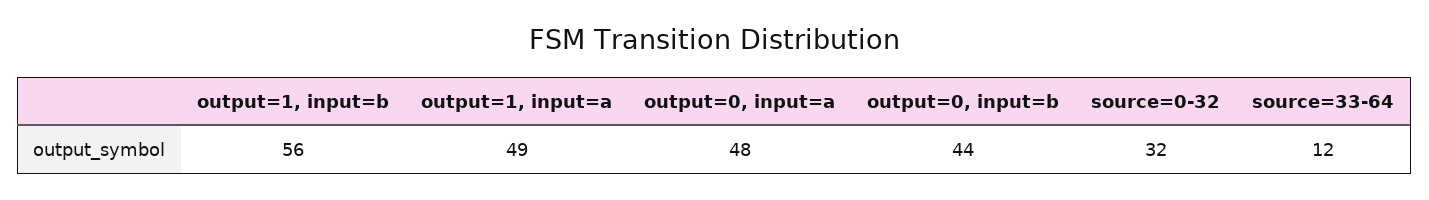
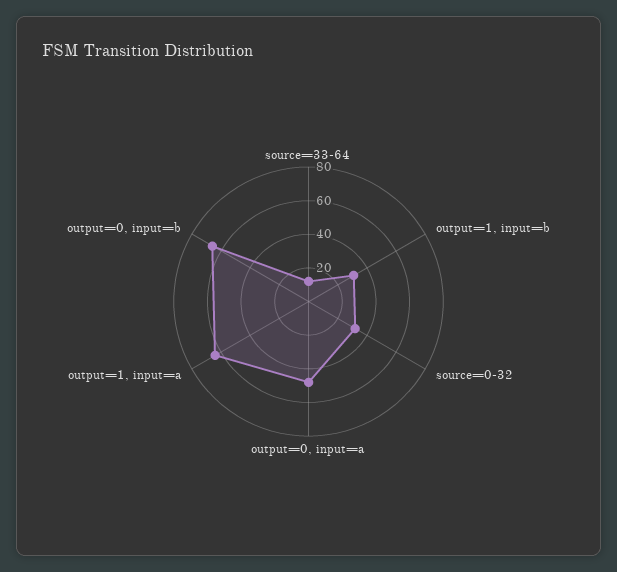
output=1, input=b: 56 -> 30
output=1, input=a: 49 -> 65
output=0, input=b: 44 -> 65

